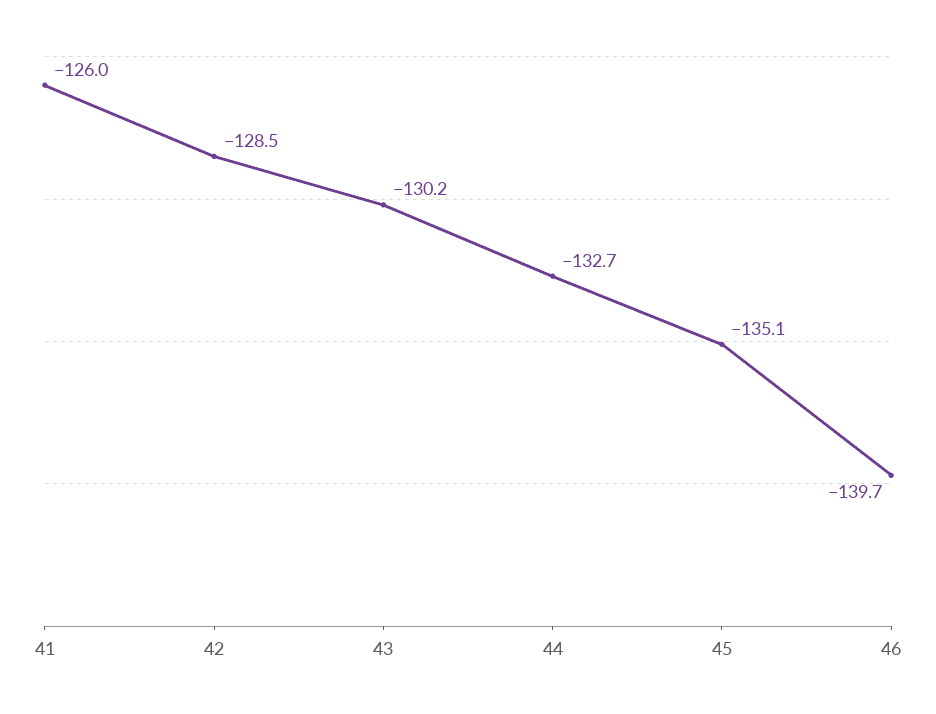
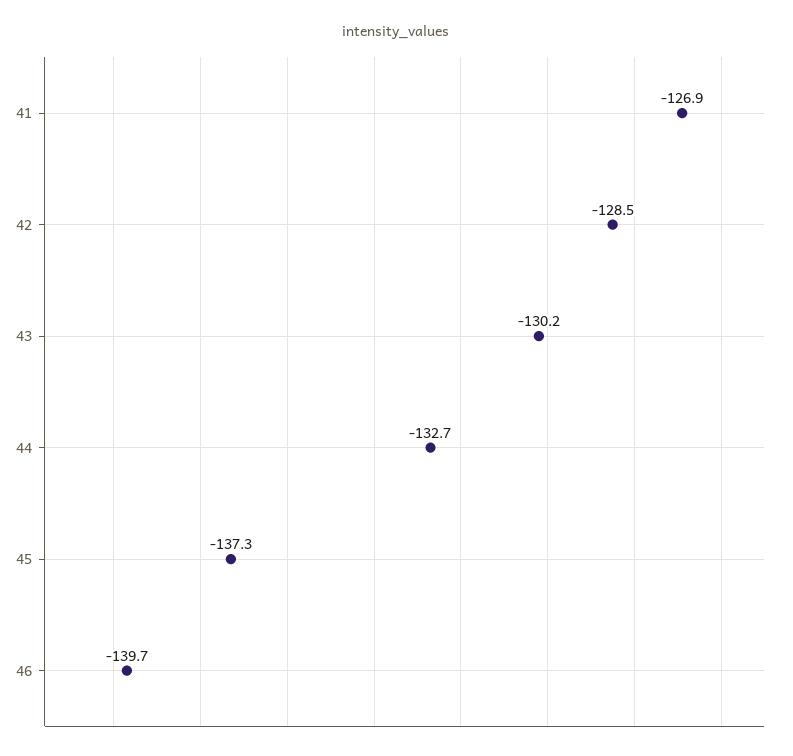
41: -126 -> -126.9
45: -135.1 -> -137.3

